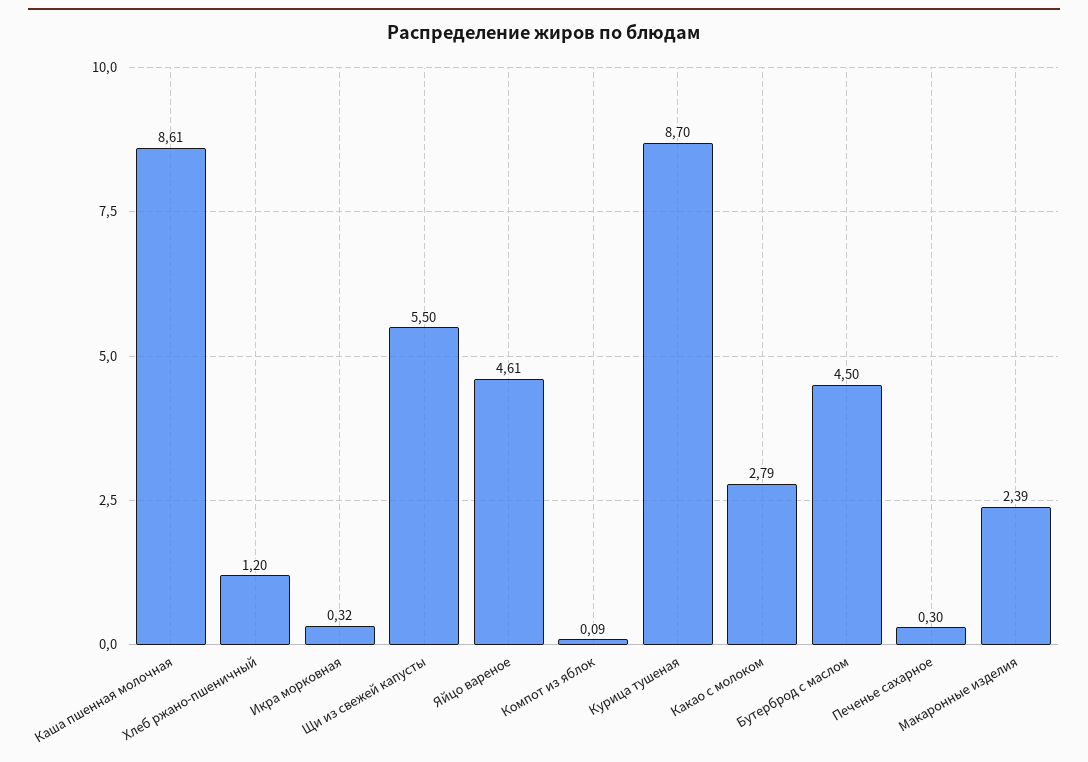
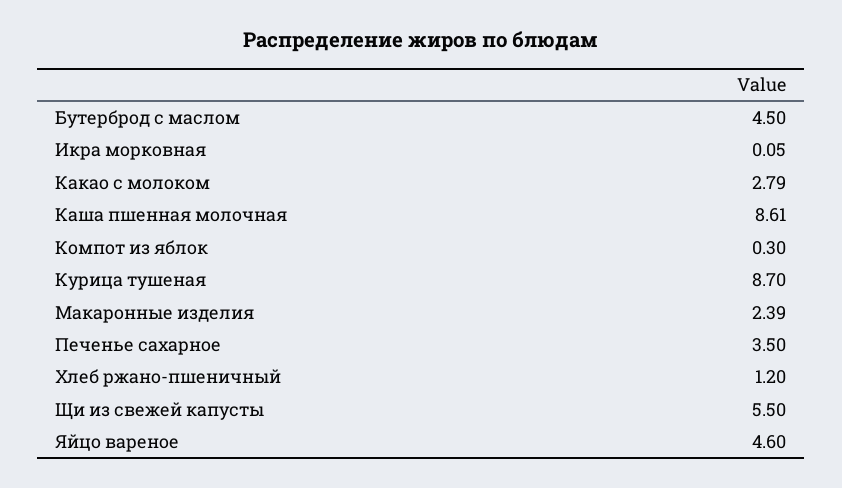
Икра морковная: 0.32 -> 0.05
Яйцо вареное: 4.61 -> 4.6
Компот из яблок: 0.09 -> 0.3
Печенье сахарное: 0.3 -> 3.5

